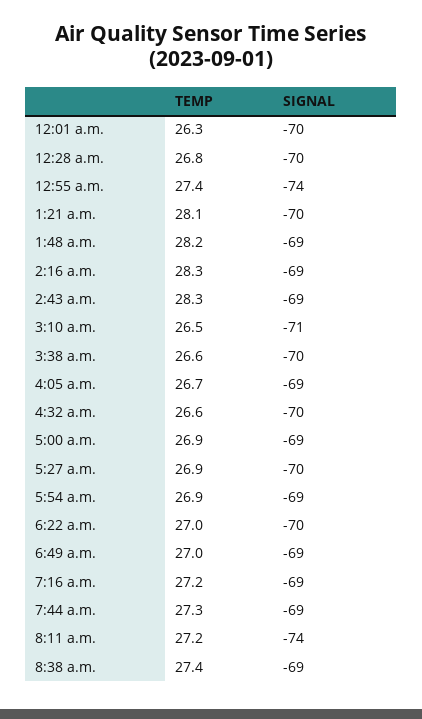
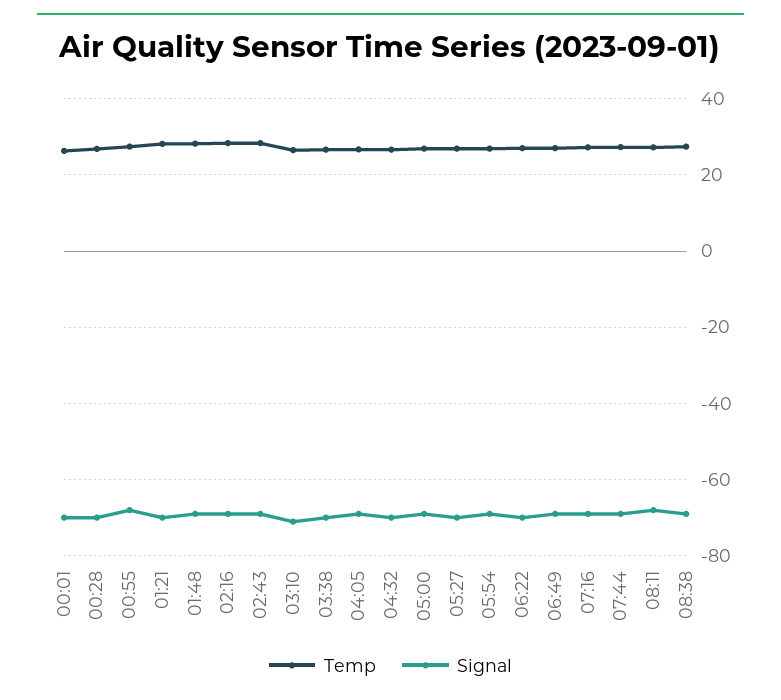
SIGNAL, 12:55 a.m.: -74 -> -68
SIGNAL, 8:11 a.m.: -74 -> -68

